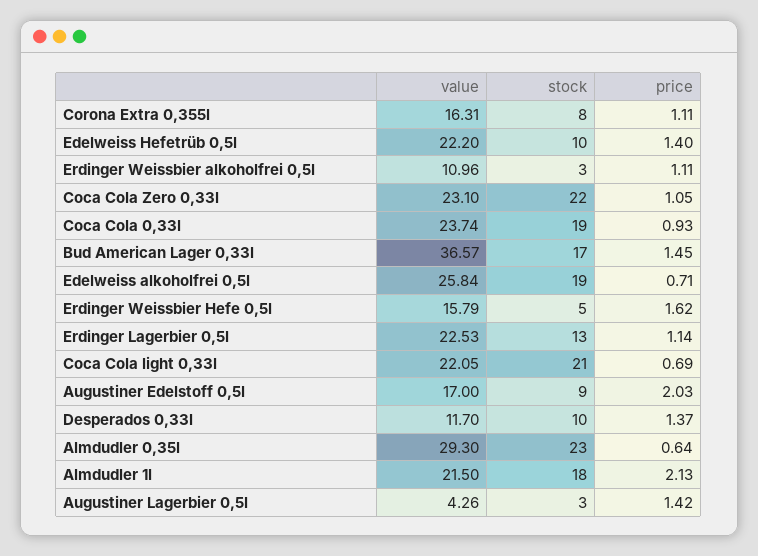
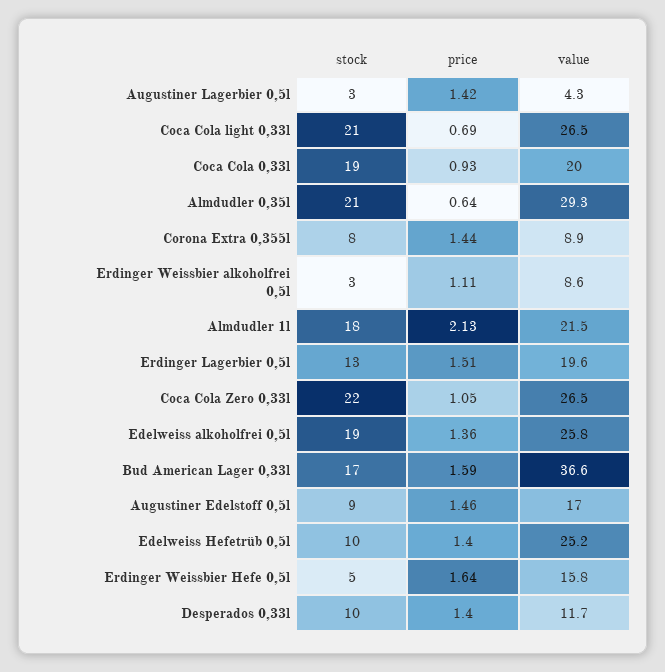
value, Corona Extra 0,355l: 16.31 -> 8.9
price, Corona Extra 0,355l: 1.11 -> 1.44
value, Edelweiss Hefetrüb 0,5l: 22.2 -> 25.2
value, Erdinger Weissbier alkoholfrei 0,5l: 10.96 -> 8.6
value, Coca Cola Zero 0,33l: 23.1 -> 26.5
value, Coca Cola 0,33l: 23.74 -> 20
price, Bud American Lager 0,33l: 1.45 -> 1.59
price, Edelweiss alkoholfrei 0,5l: 0.71 -> 1.36
price, Erdinger Weissbier Hefe 0,5l: 1.62 -> 1.64
value, Erdinger Lagerbier 0,5l: 22.53 -> 19.6
price, Erdinger Lagerbier 0,5l: 1.14 -> 1.51
value, Coca Cola light 0,33l: 22.05 -> 26.5
price, Augustiner Edelstoff 0,5l: 2.03 -> 1.46
price, Desperados 0,33l: 1.37 -> 1.4
stock, Almdudler 0,35l: 23 -> 21

